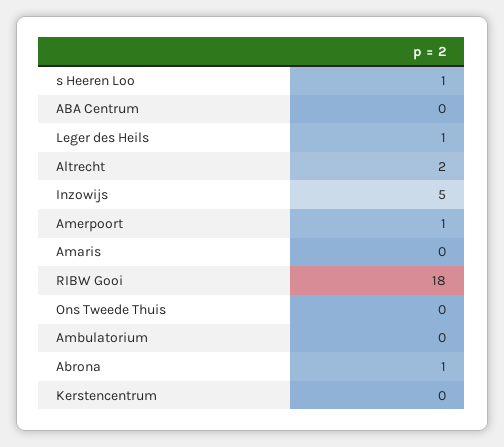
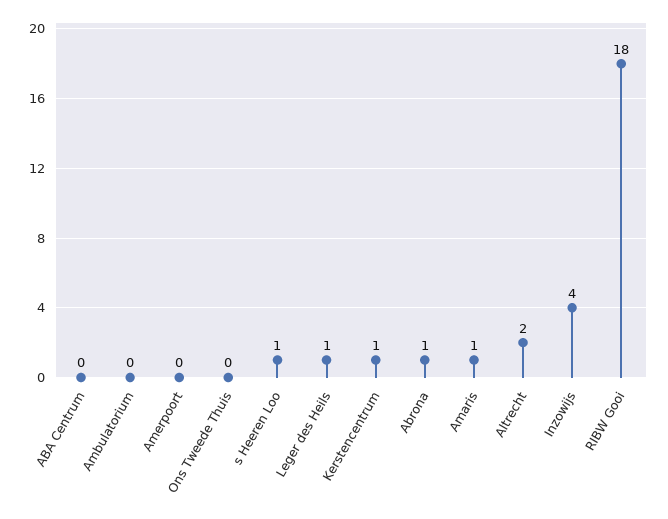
Inzowijs: 5 -> 4
Amerpoort: 1 -> 0
Amaris: 0 -> 1
Kerstencentrum: 0 -> 1

